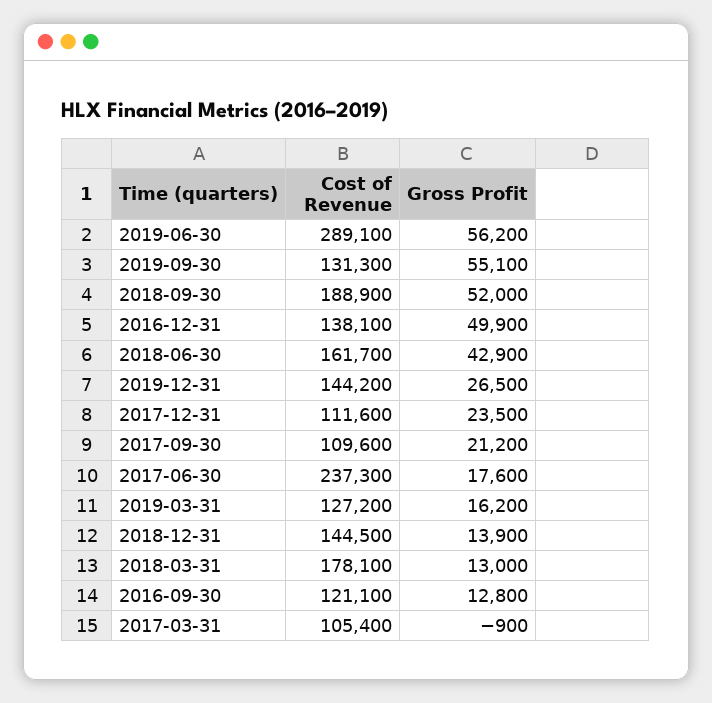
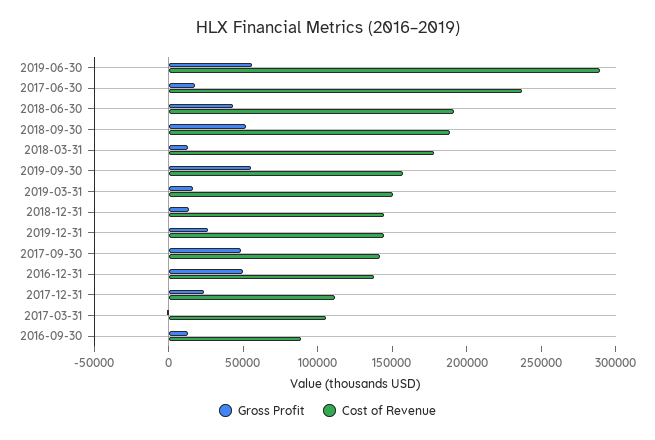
Cost of Revenue, 2019-09-30: 131300 -> 160000
Cost of Revenue, 2018-06-30: 161700 -> 190000
Cost of Revenue, 2017-09-30: 109600 -> 140000
Gross Profit, 2017-09-30: 21200 -> 50000
Cost of Revenue, 2019-03-31: 127200 -> 150000
Cost of Revenue, 2016-09-30: 121100 -> 90000

